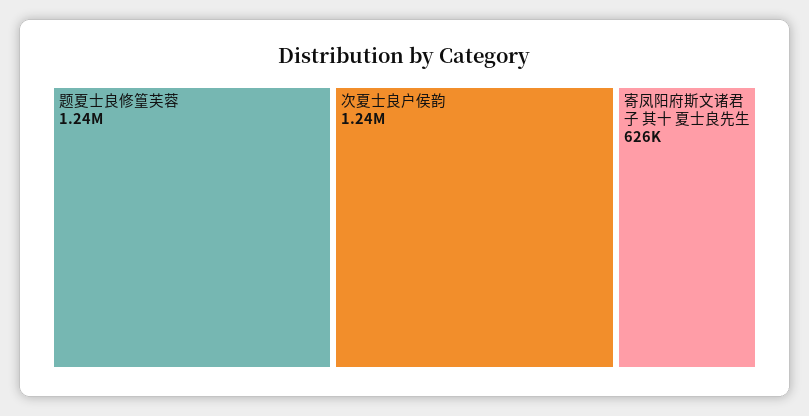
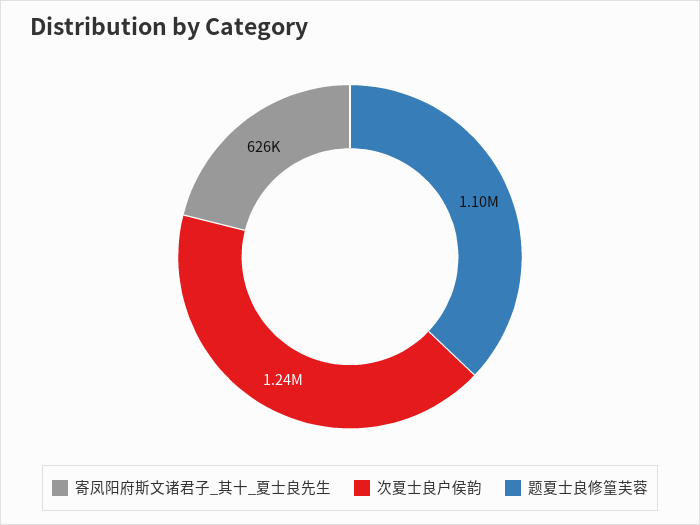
题夏士良修篁芙蓉: 1240000 -> 1100000

